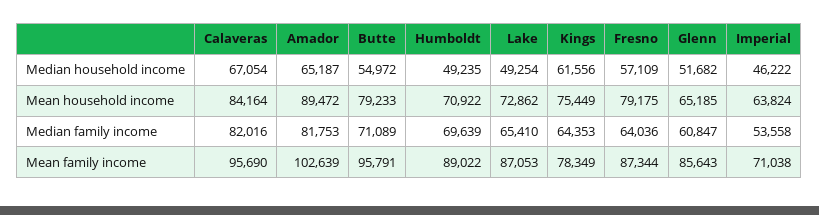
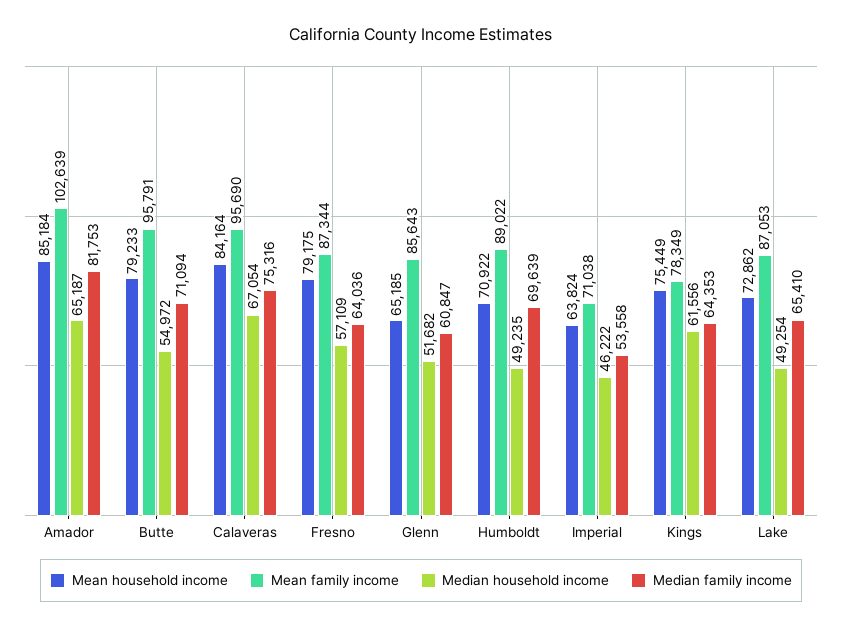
Mean household income, Amador: 89472 -> 85184
Median family income, Calaveras: 82016 -> 75316
Median family income, Butte: 71089 -> 71094

